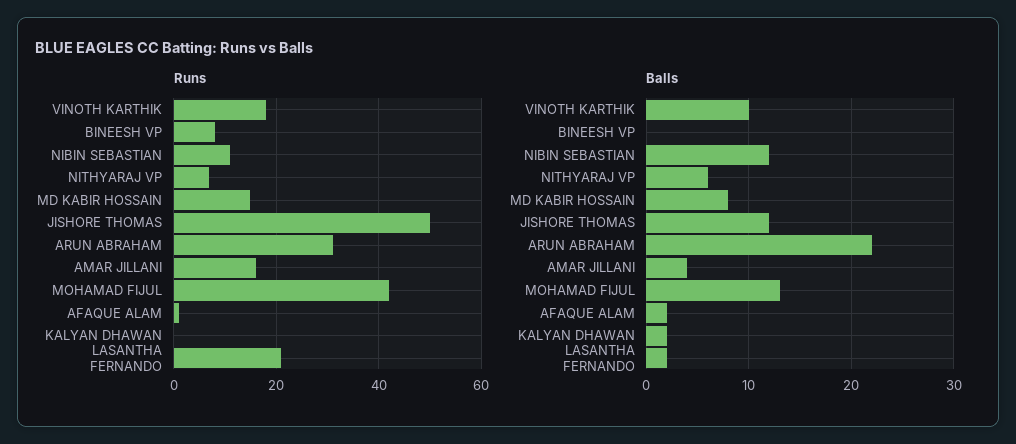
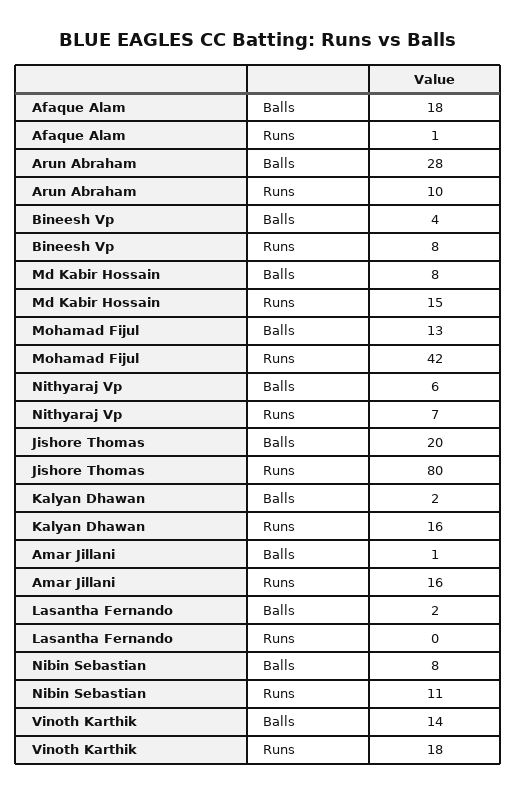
Runs, JISHORE THOMAS: 50 -> 80
Runs, ARUN ABRAHAM: 30 -> 10
Runs, KALYAN DHAWAN: 0 -> 16
Runs, LASANTHA FERNANDO: 20 -> 0
Balls, VINOTH KARTHIK: 10 -> 14
Balls, BINEESH VP: 0 -> 4
Balls, NIBIN SEBASTIAN: 12 -> 8
Balls, JISHORE THOMAS: 12 -> 20
Balls, ARUN ABRAHAM: 22 -> 28
Balls, AMAR JILLANI: 4 -> 1
Balls, AFAQUE ALAM: 2 -> 18

